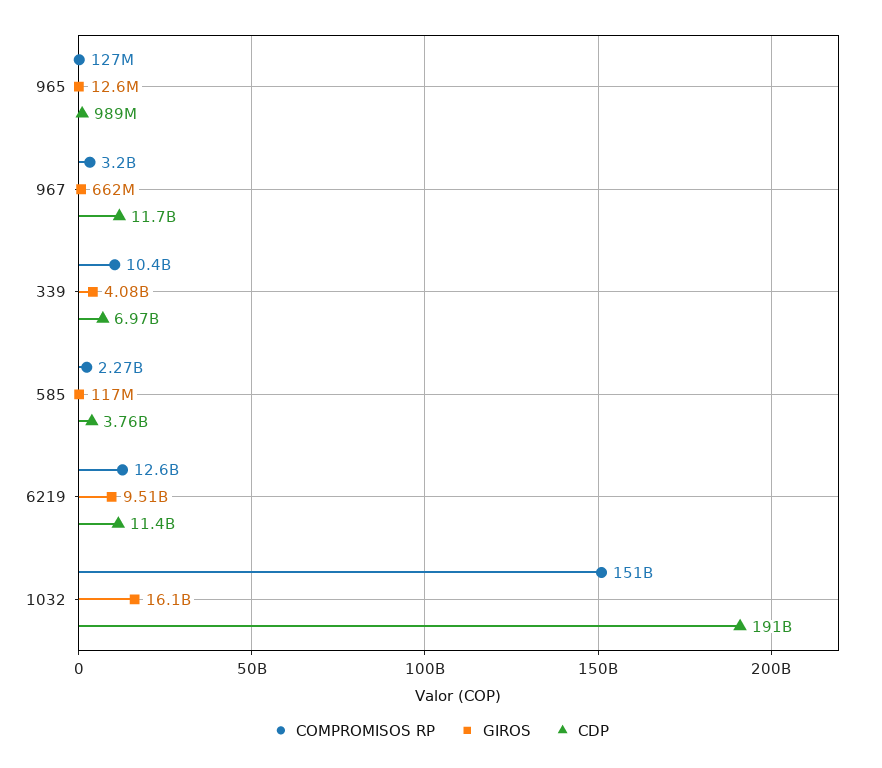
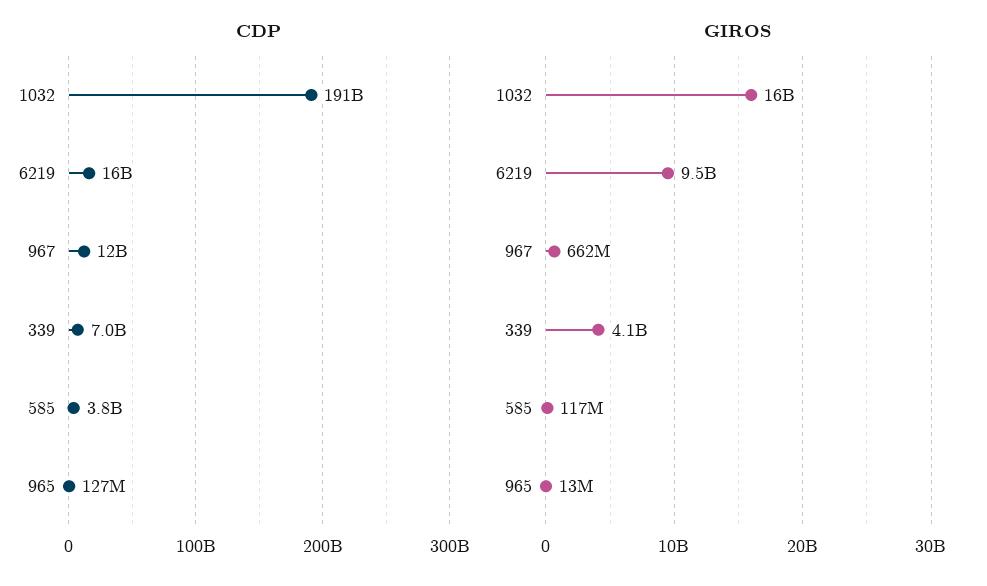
COMPROMISOS RP, 965: 127000000 -> none
CDP, 965: 989000000 -> 127000000
COMPROMISOS RP, 967: 3200000000 -> none
COMPROMISOS RP, 339: 10400000000 -> none
COMPROMISOS RP, 585: 2270000000 -> none
COMPROMISOS RP, 6219: 12600000000 -> none
CDP, 6219: 11400000000 -> 16000000000
COMPROMISOS RP, 1032: 151000000000 -> none

